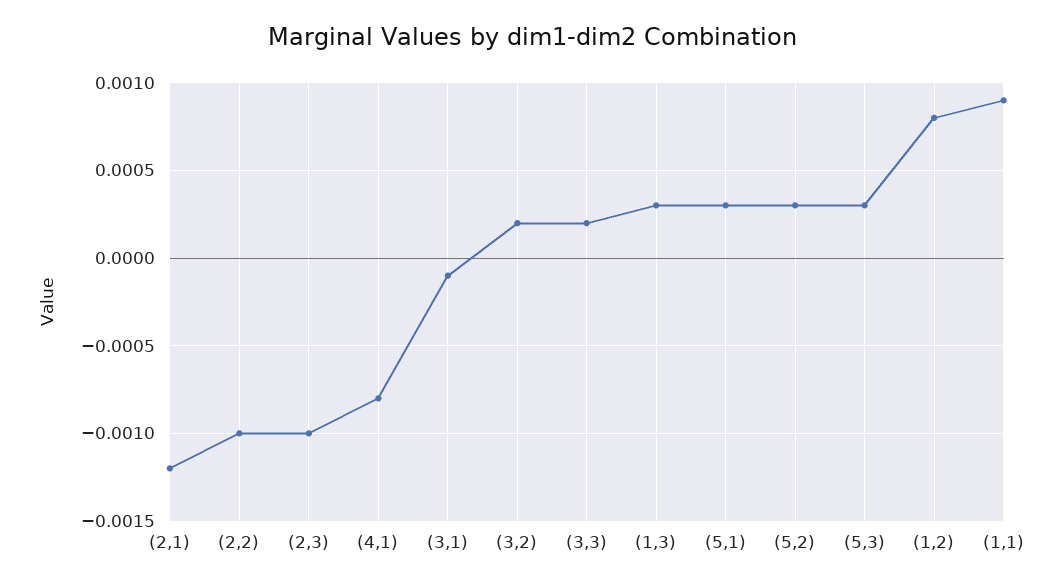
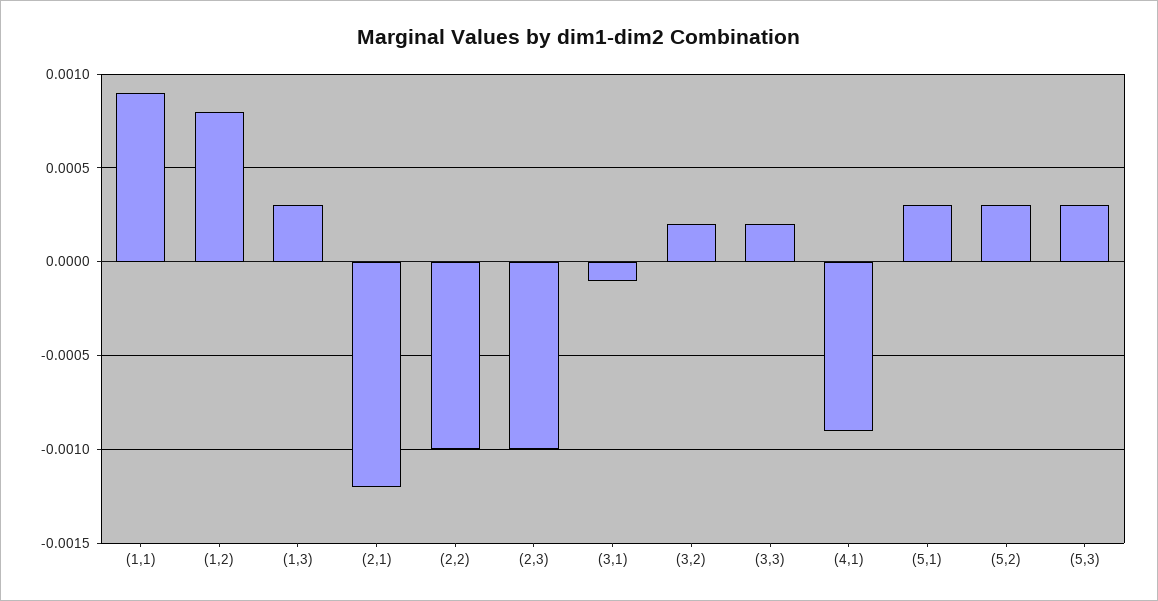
(4,1): -0.0008 -> -0.0009

